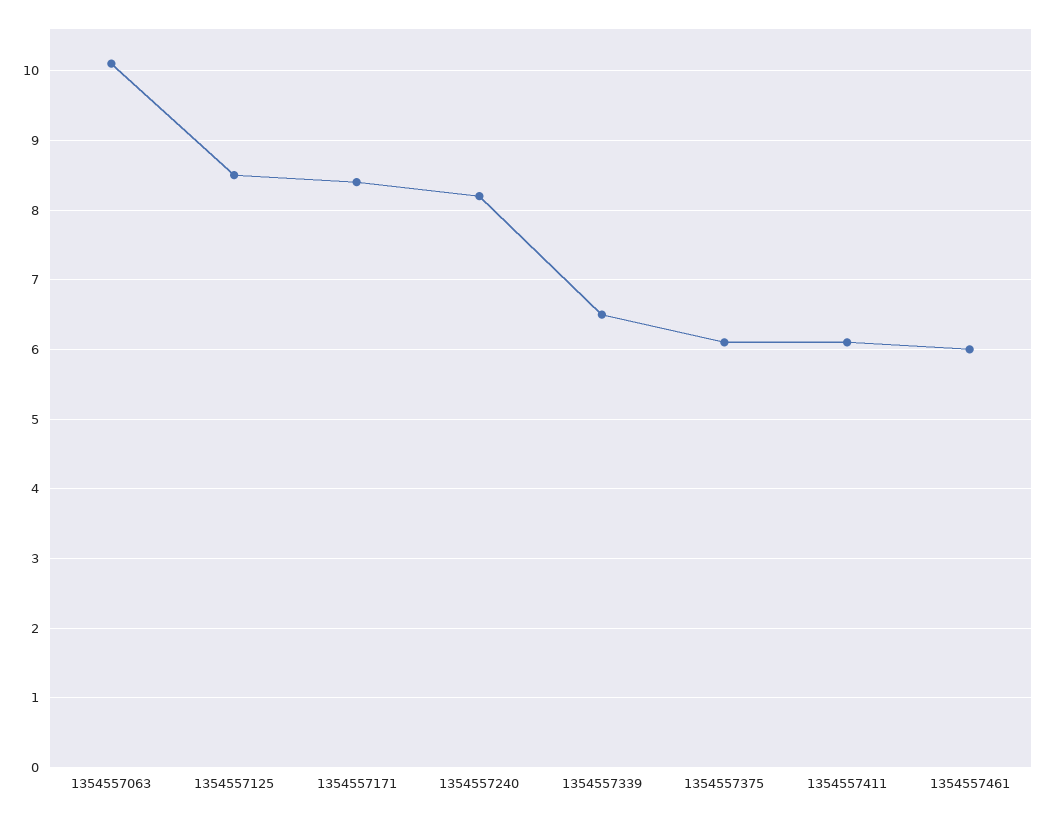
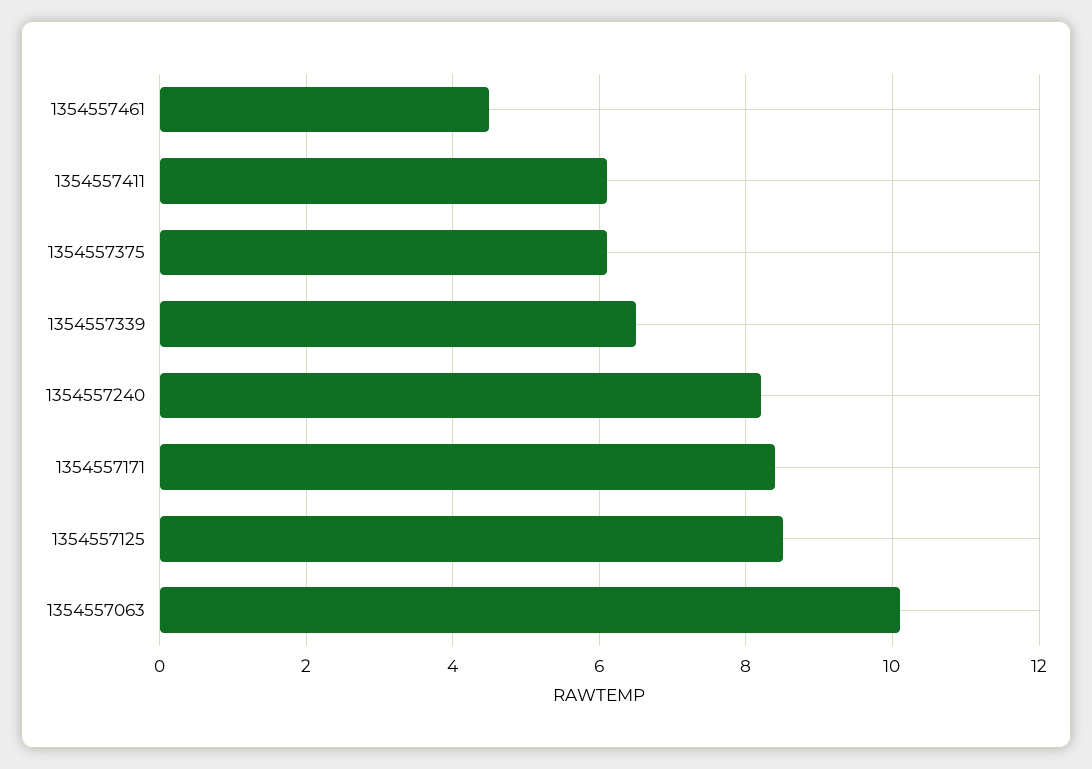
1354557461: 6 -> 4.5

